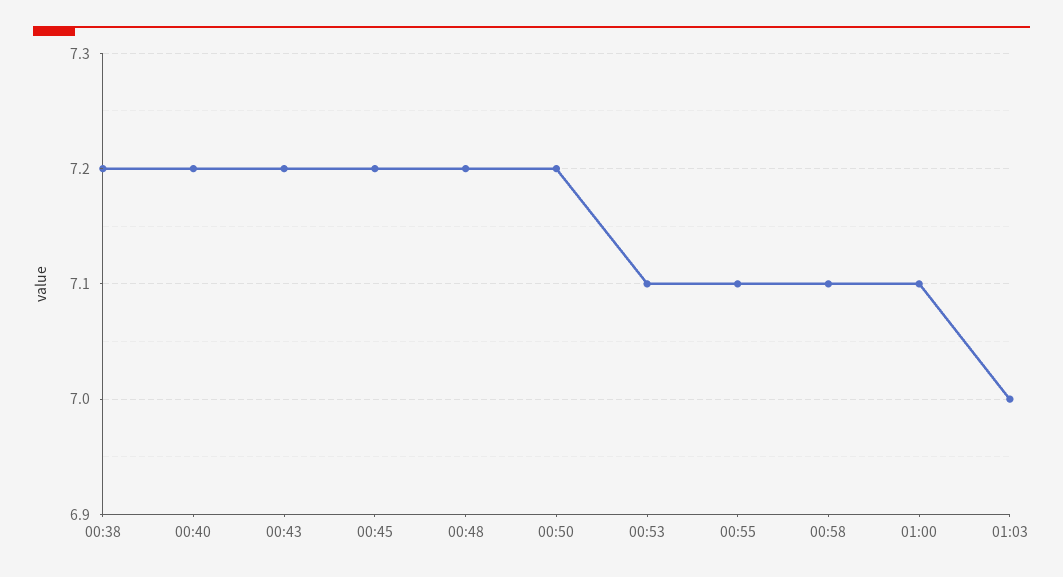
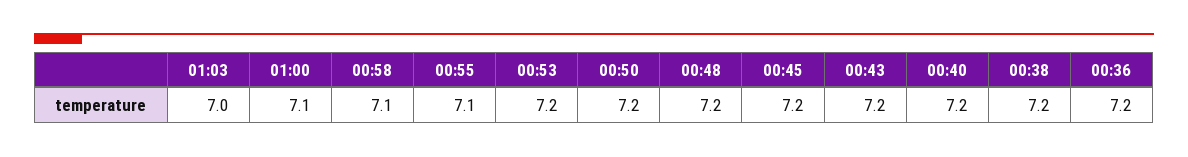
00:53: 7.1 -> 7.2
00:36: none -> 7.2

